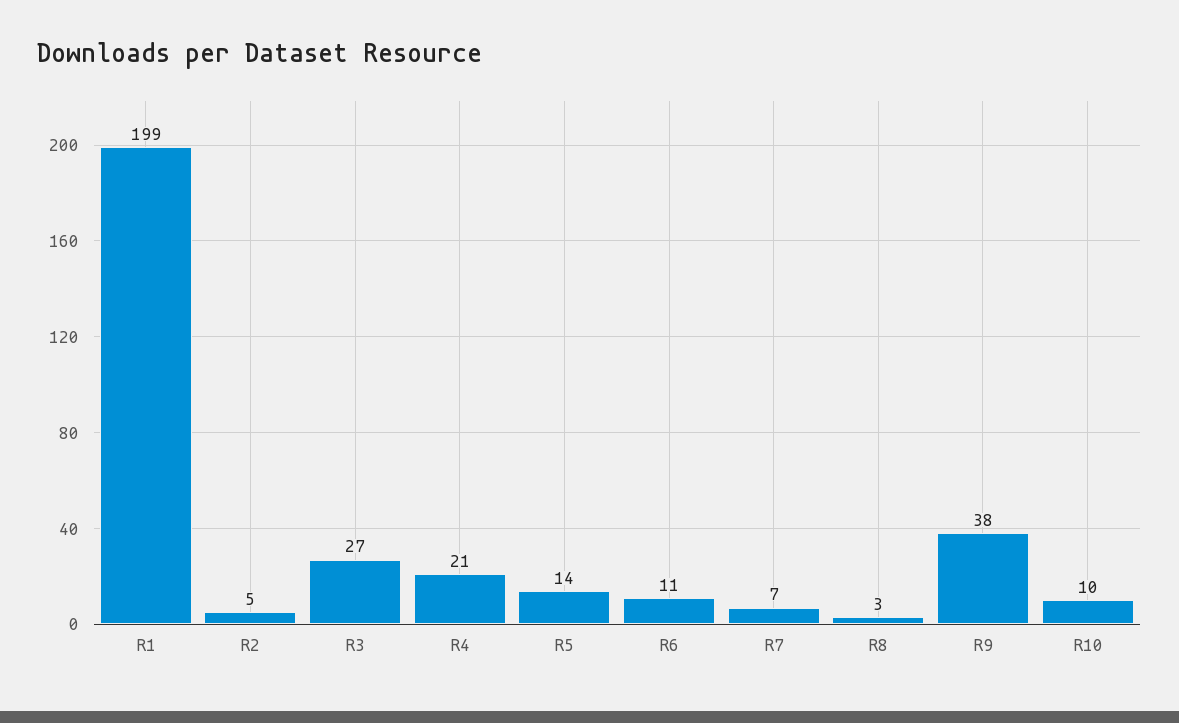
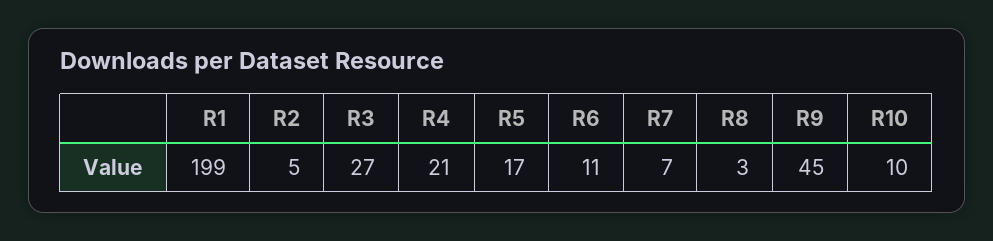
R5: 14 -> 17
R9: 38 -> 45

